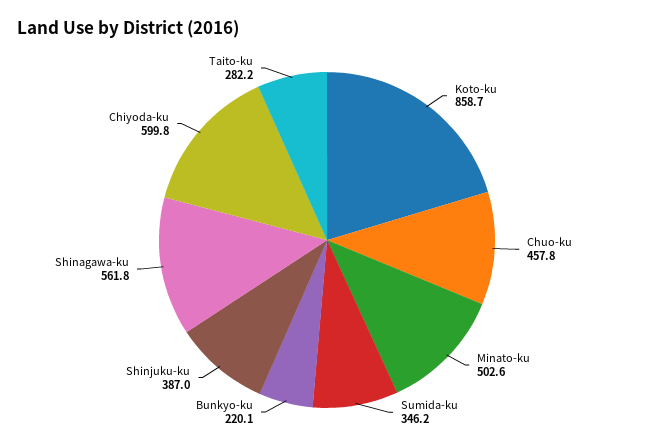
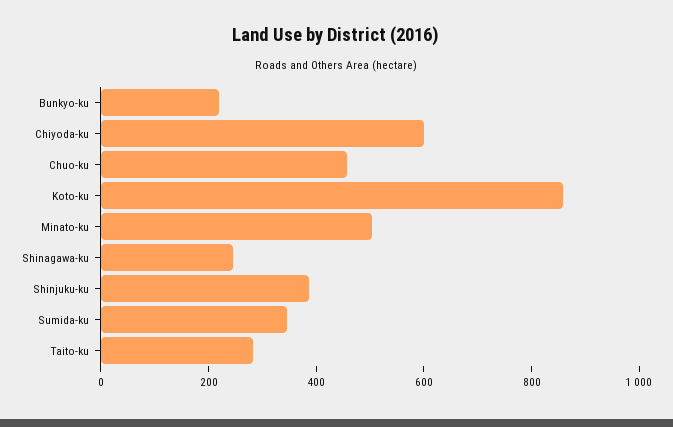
Shinagawa-ku: 561.8 -> 250

